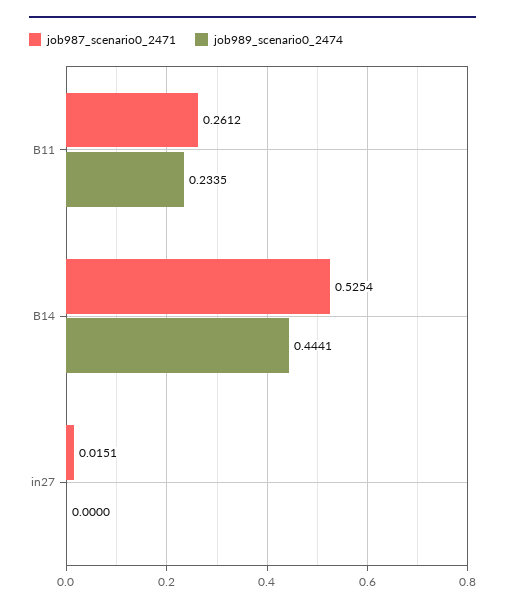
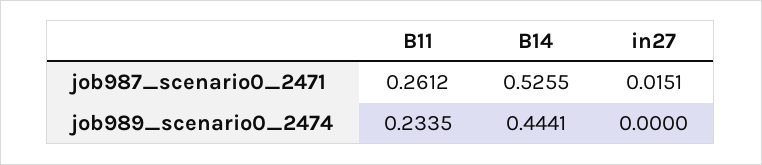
job987_scenario0_2471, B14: 0.5254 -> 0.5255

